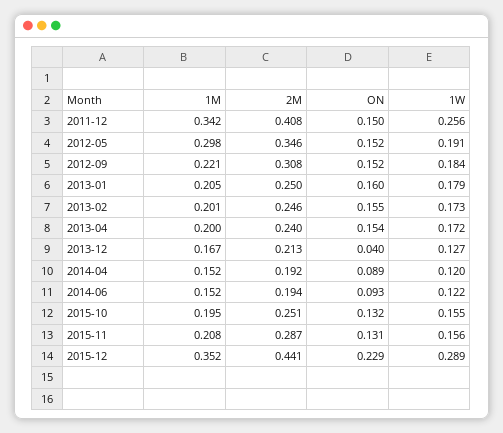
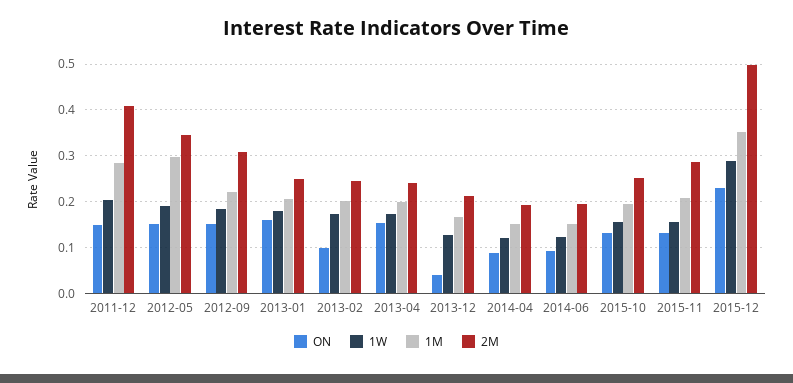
1M, 2011-12: 0.342 -> 0.28
1W, 2011-12: 0.256 -> 0.2
ON, 2013-02: 0.155 -> 0.1
2M, 2015-12: 0.441 -> 0.5

